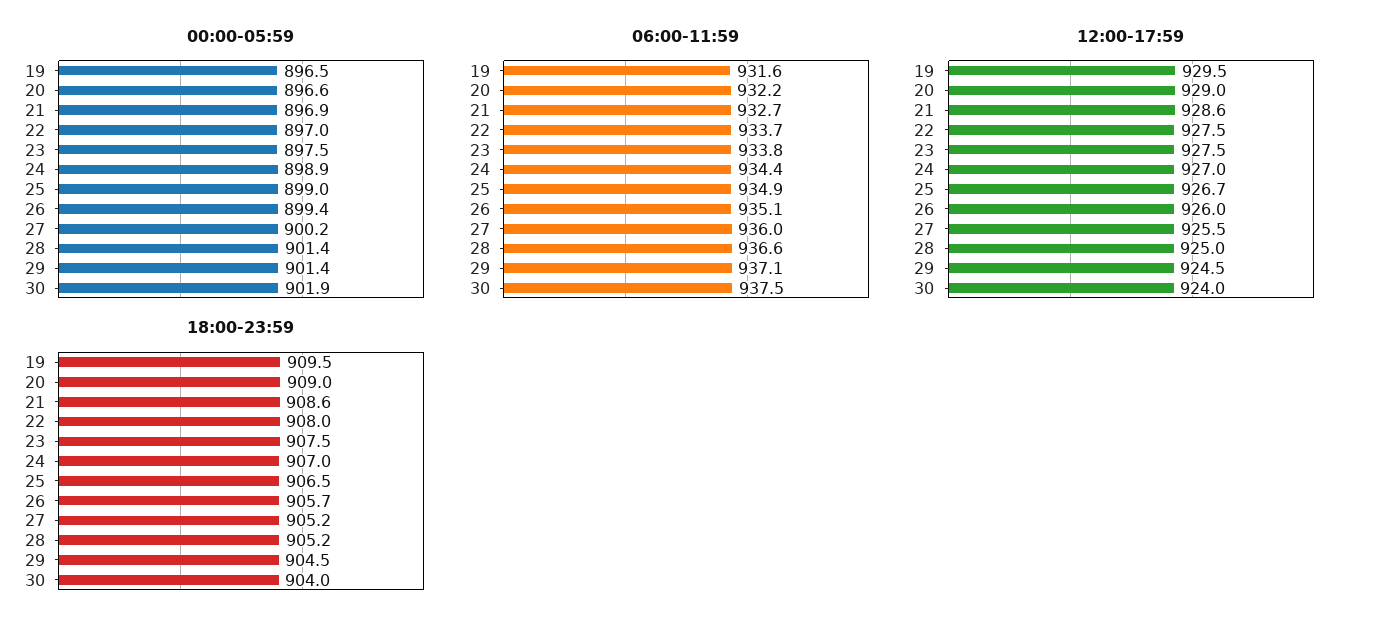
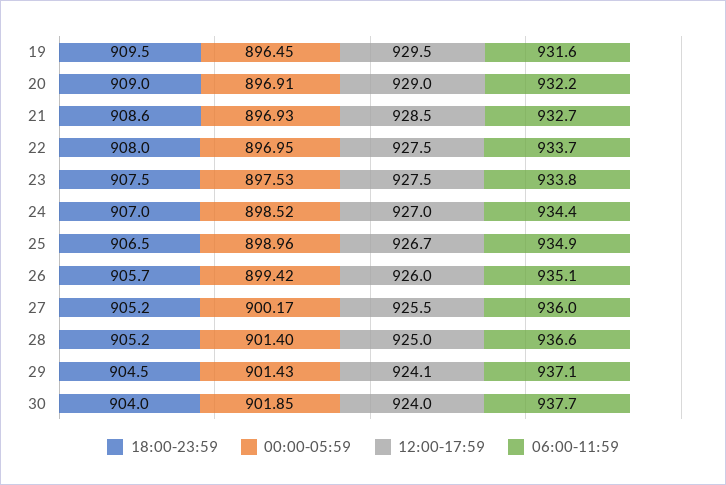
00:00-05:59, 20: 896.6 -> 896.91
00:00-05:59, 24: 898.9 -> 898.52
06:00-11:59, 30: 937.5 -> 937.7
12:00-17:59, 21: 928.6 -> 928.5
12:00-17:59, 29: 924.5 -> 924.1

